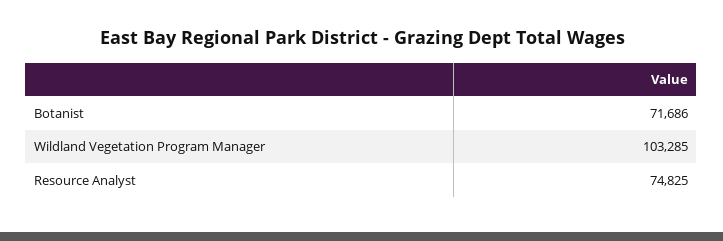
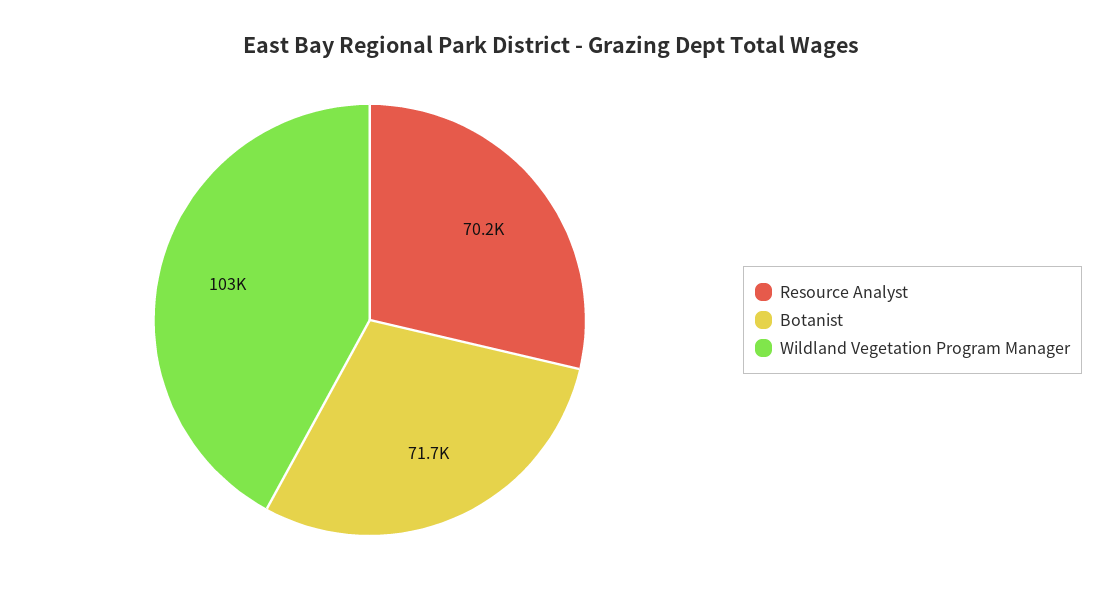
Resource Analyst: 74825 -> 70200

